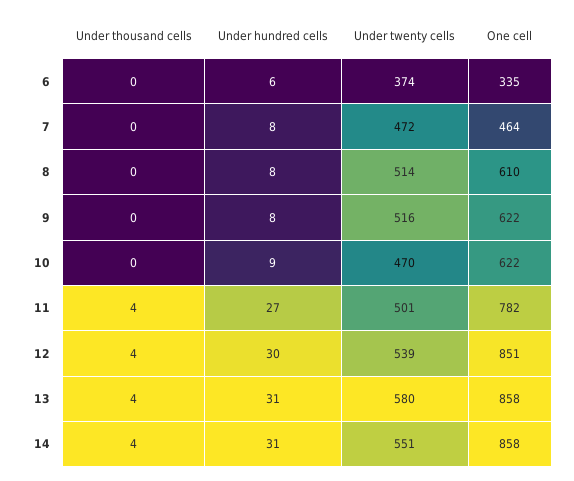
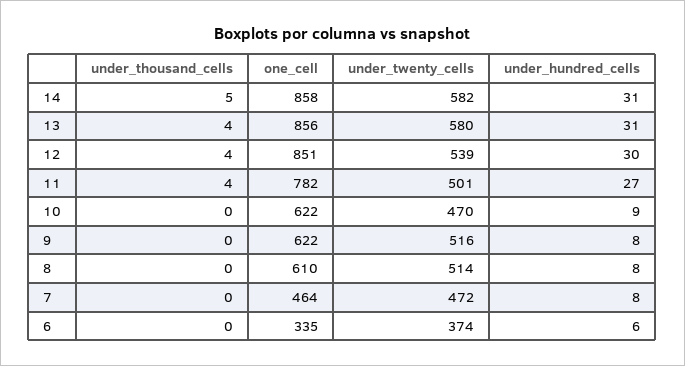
One cell, 13: 858 -> 856
Under thousand cells, 14: 4 -> 5
Under twenty cells, 14: 551 -> 582

